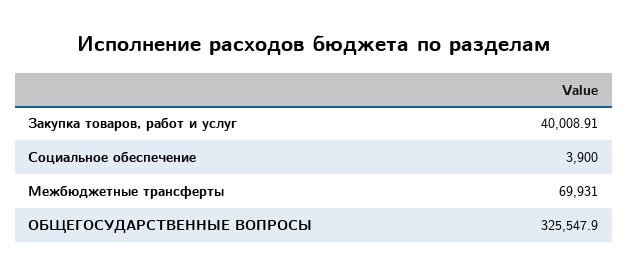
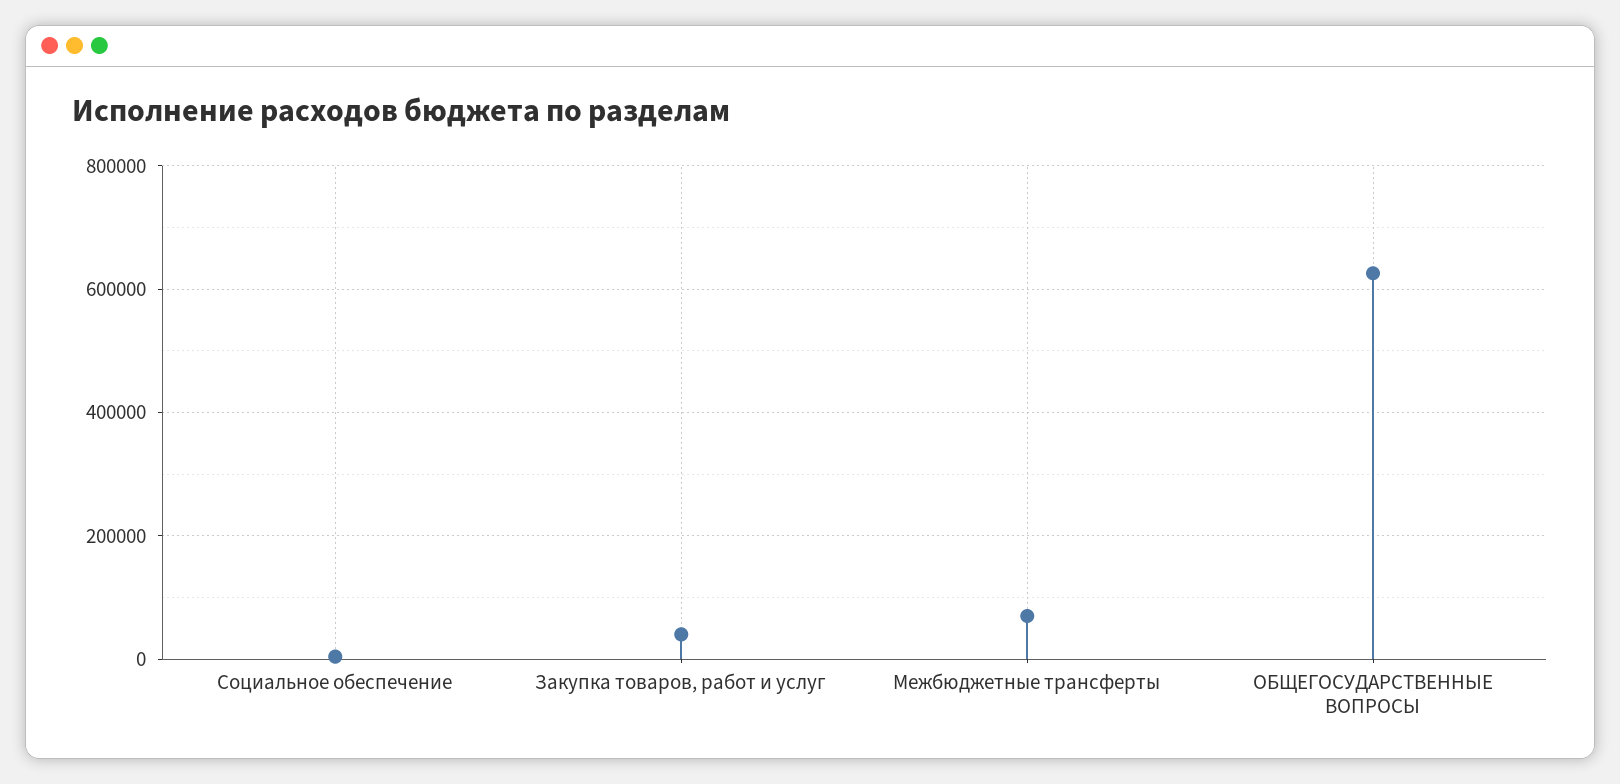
ОБЩЕГОСУДАРСТВЕННЫЕ ВОПРОСЫ: 325547.9 -> 620000

